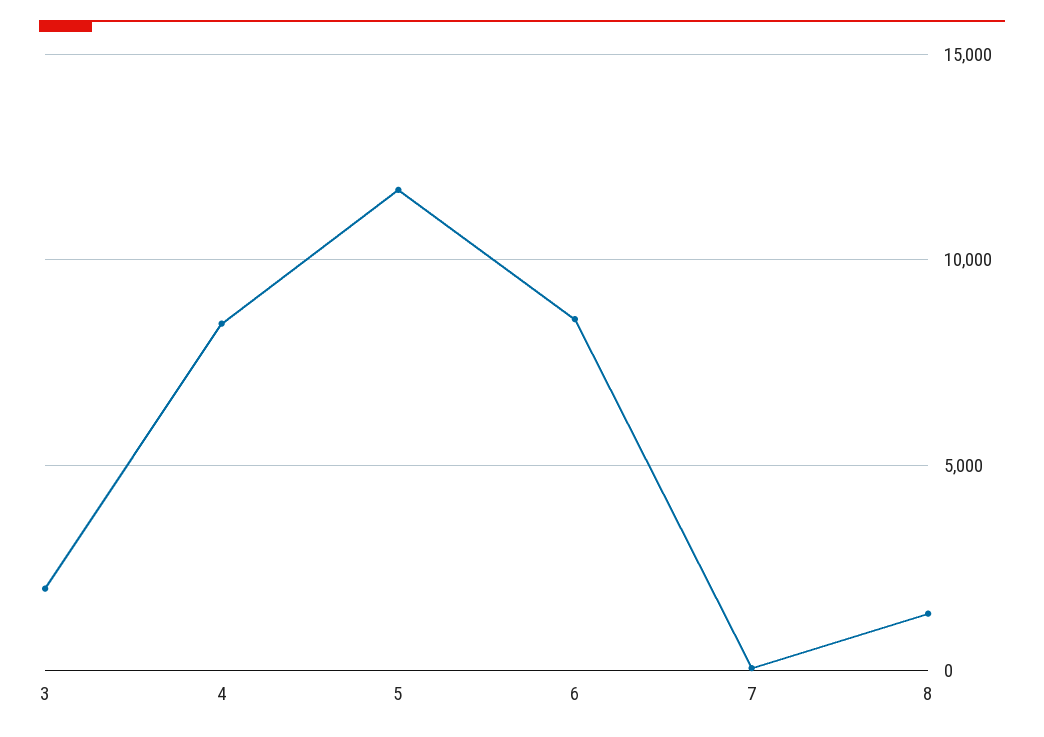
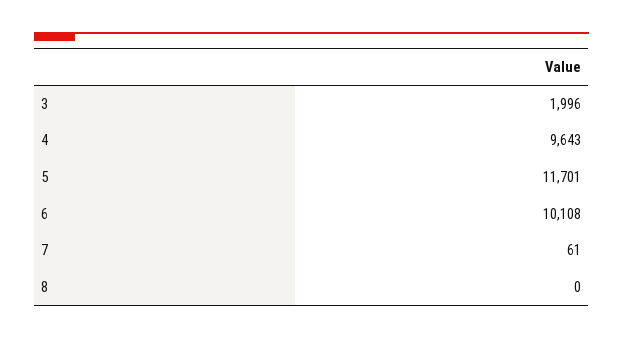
4: 8500 -> 9643
6: 8500 -> 10108
8: 1500 -> 0

